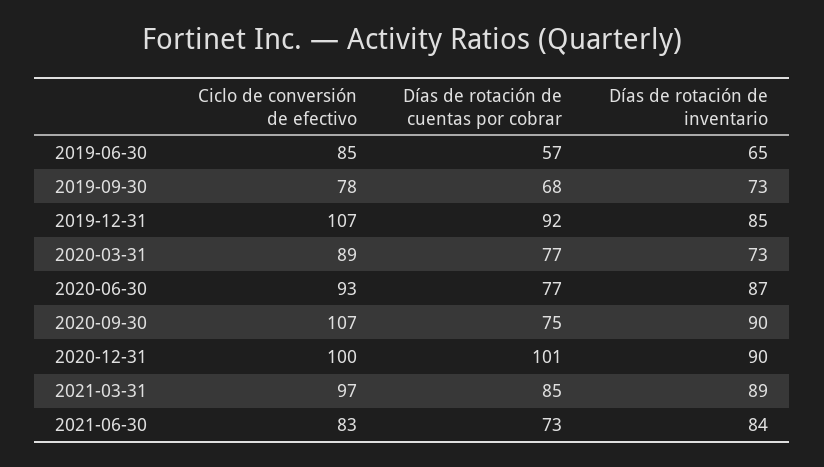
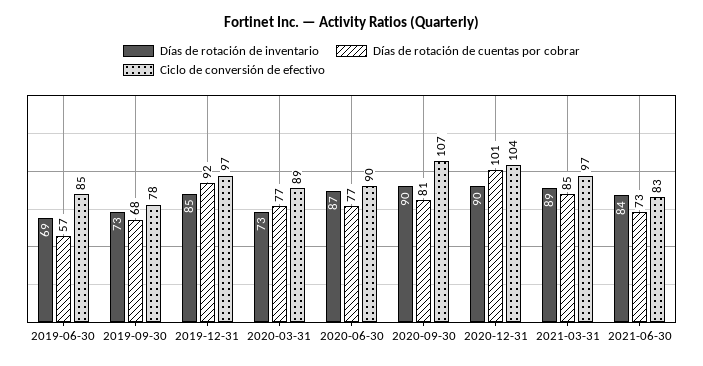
Días de rotación de inventario, 2019-06-30: 65 -> 69
Ciclo de conversión de efectivo, 2019-12-31: 107 -> 97
Ciclo de conversión de efectivo, 2020-06-30: 93 -> 90
Días de rotación de cuentas por cobrar, 2020-09-30: 75 -> 81
Ciclo de conversión de efectivo, 2020-12-31: 100 -> 104

